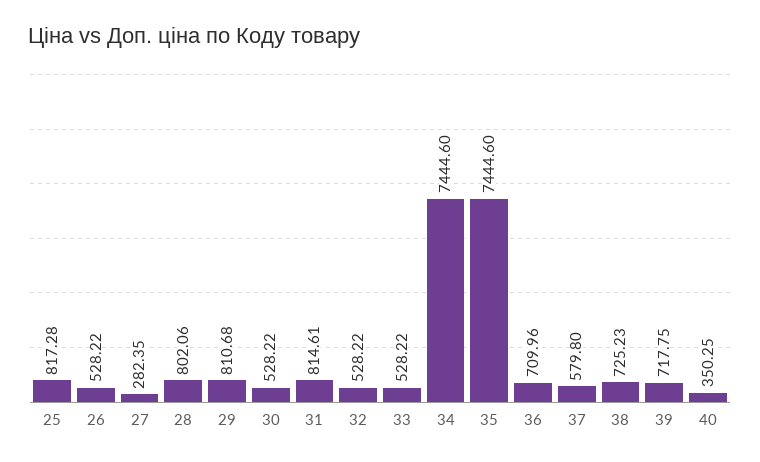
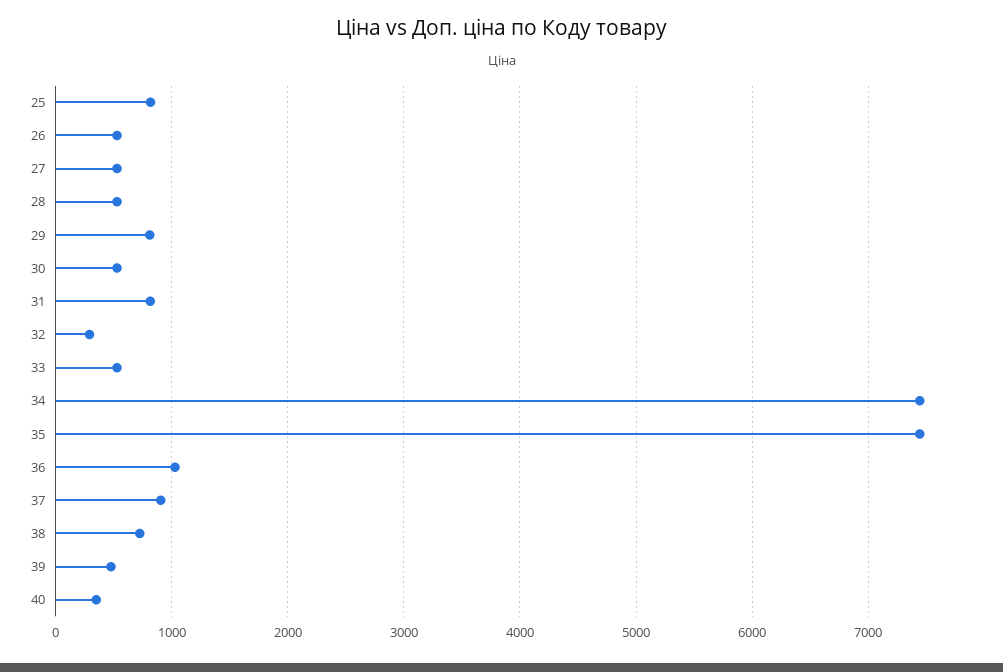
27: 282.35 -> 500
28: 802.06 -> 500
32: 528.22 -> 300
36: 709.96 -> 1000
37: 579.8 -> 900
39: 717.75 -> 500

